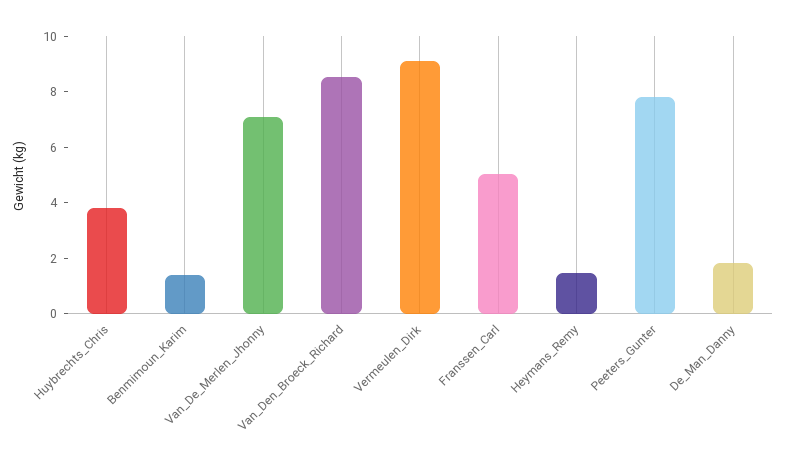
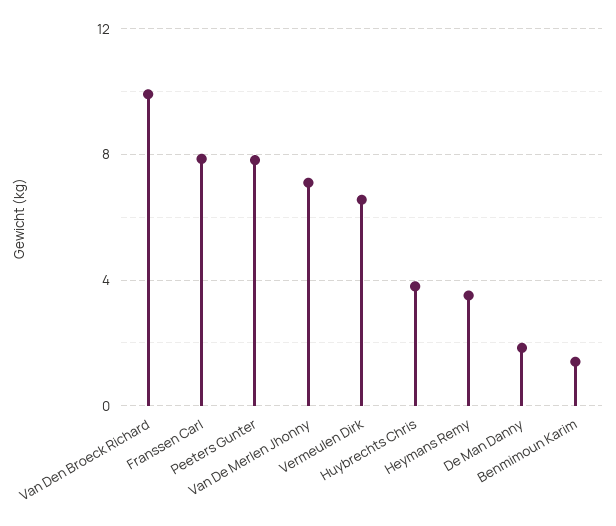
Van_Den_Broeck_Richard: 8.5 -> 10
Vermeulen_Dirk: 9 -> 6.5
Franssen_Carl: 5 -> 8
Heymans_Remy: 1.5 -> 3.5

